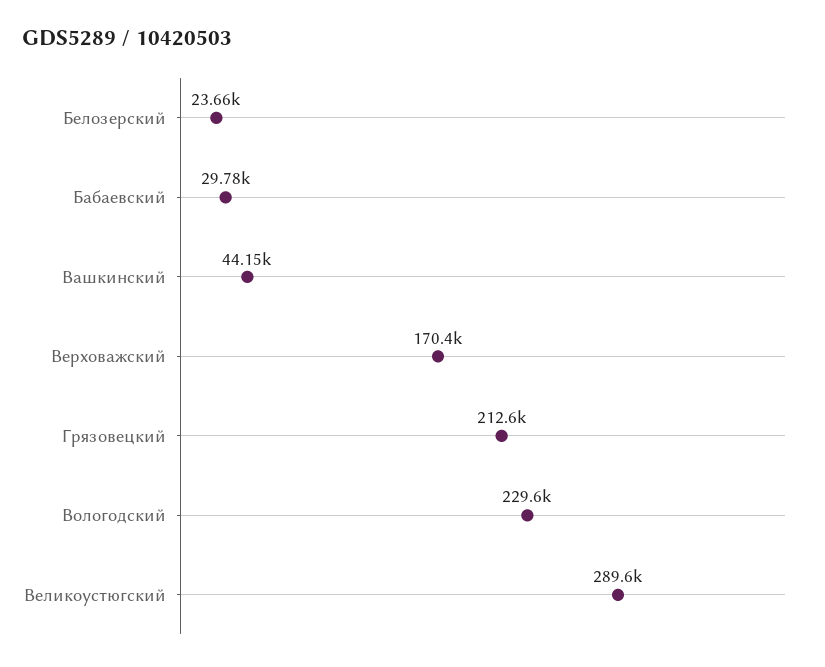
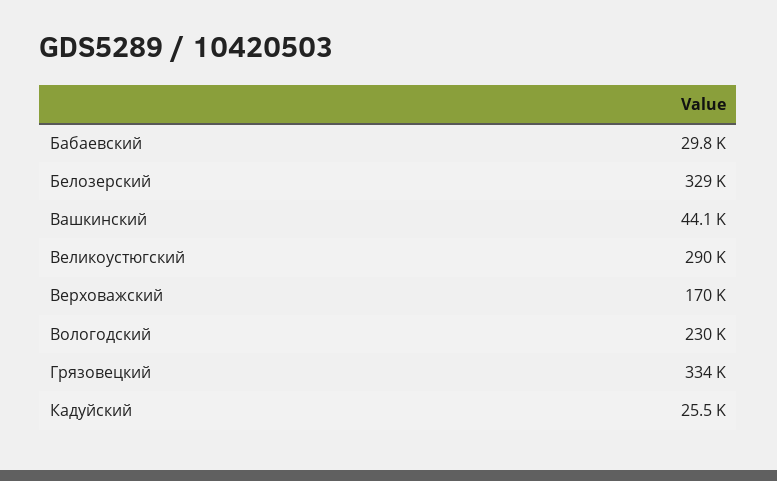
Белозерский: 23660 -> 329000
Грязовецкий: 212600 -> 334000
Кадуйский: none -> 25500

